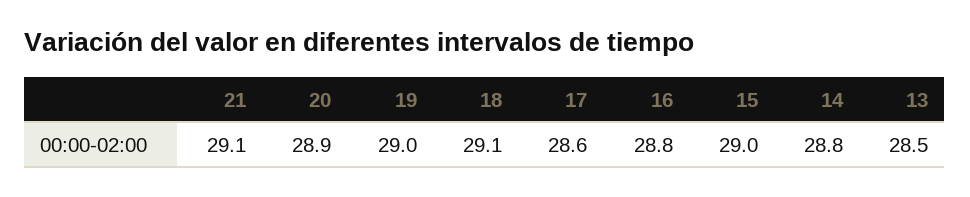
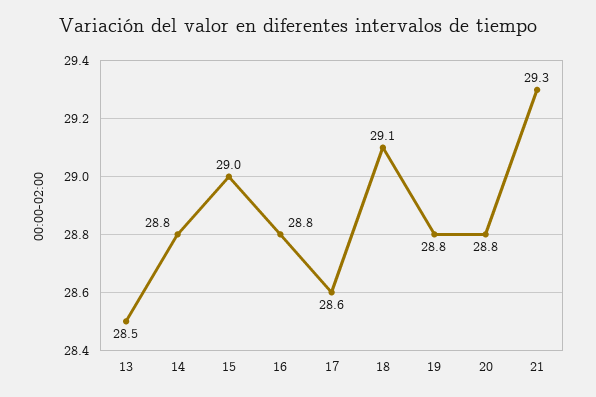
21: 29.1 -> 29.3
20: 28.9 -> 28.8
19: 29 -> 28.8

